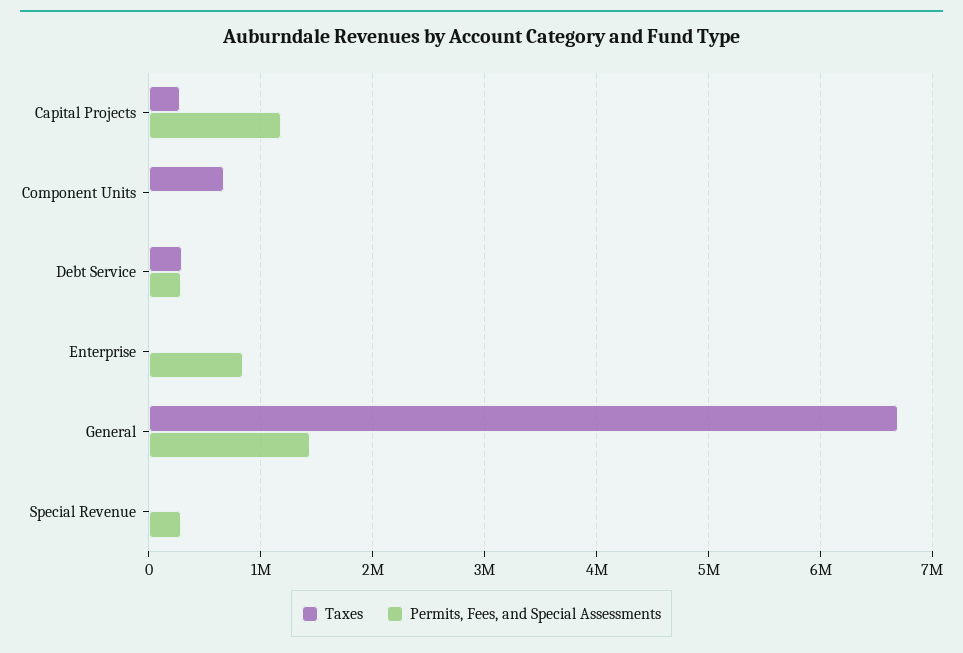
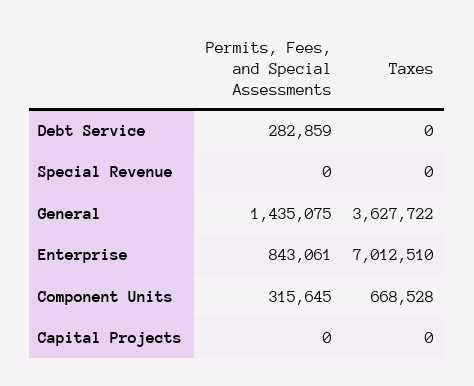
Taxes, Capital Projects: 300000 -> 0
Permits, Fees, and Special Assessments, Capital Projects: 1200000 -> 0
Permits, Fees, and Special Assessments, Component Units: 0 -> 315645
Taxes, Debt Service: 300000 -> 0
Taxes, Enterprise: 0 -> 7012510
Taxes, General: 6700000 -> 3627722
Permits, Fees, and Special Assessments, Special Revenue: 300000 -> 0

